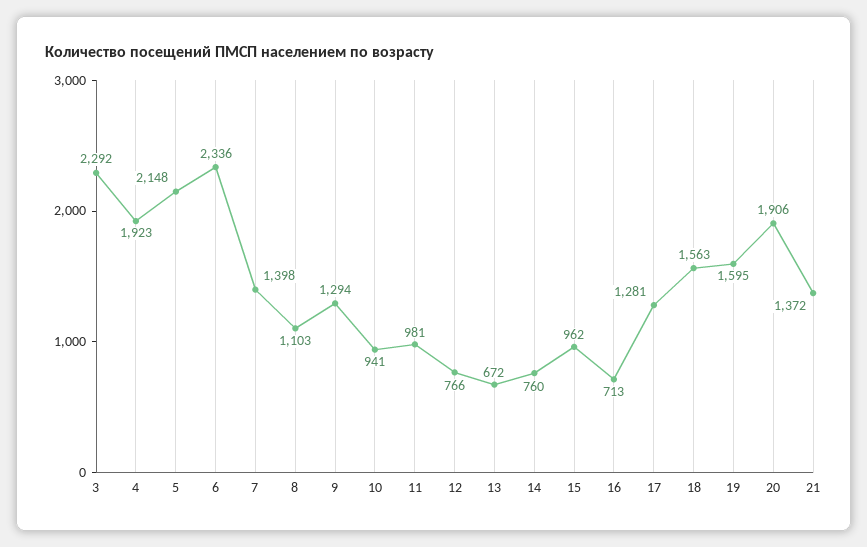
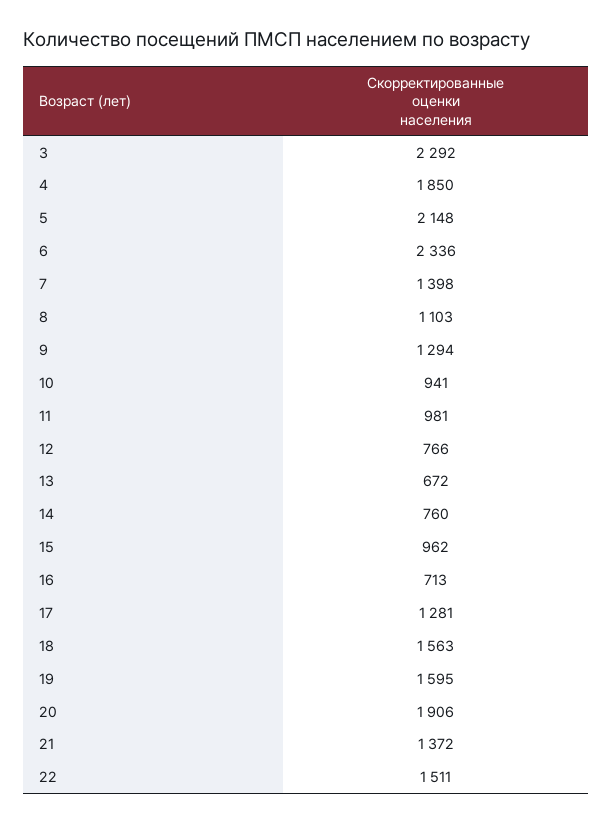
4: 1923 -> 1850
22: none -> 1511

